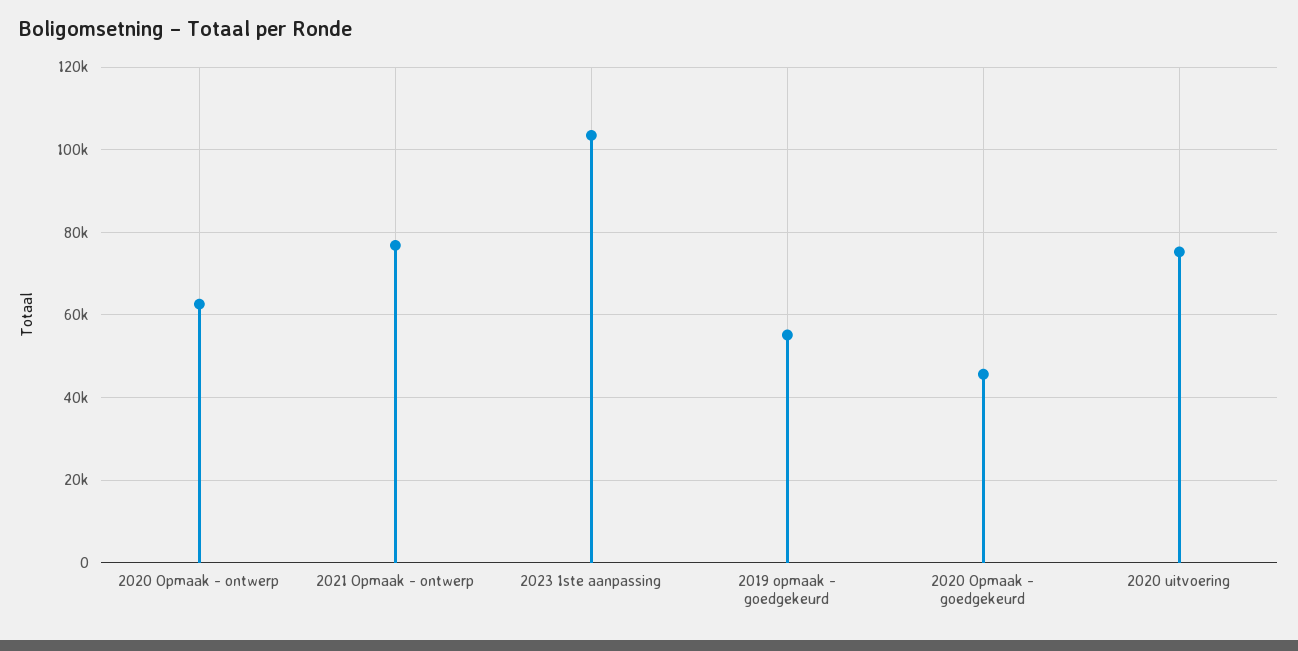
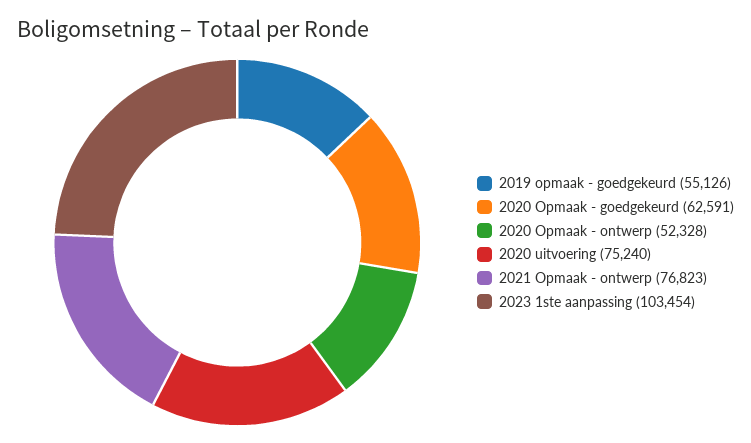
2020 Opmaak - ontwerp: 62000 -> 52328
2020 Opmaak - goedgekeurd: 46000 -> 62591

